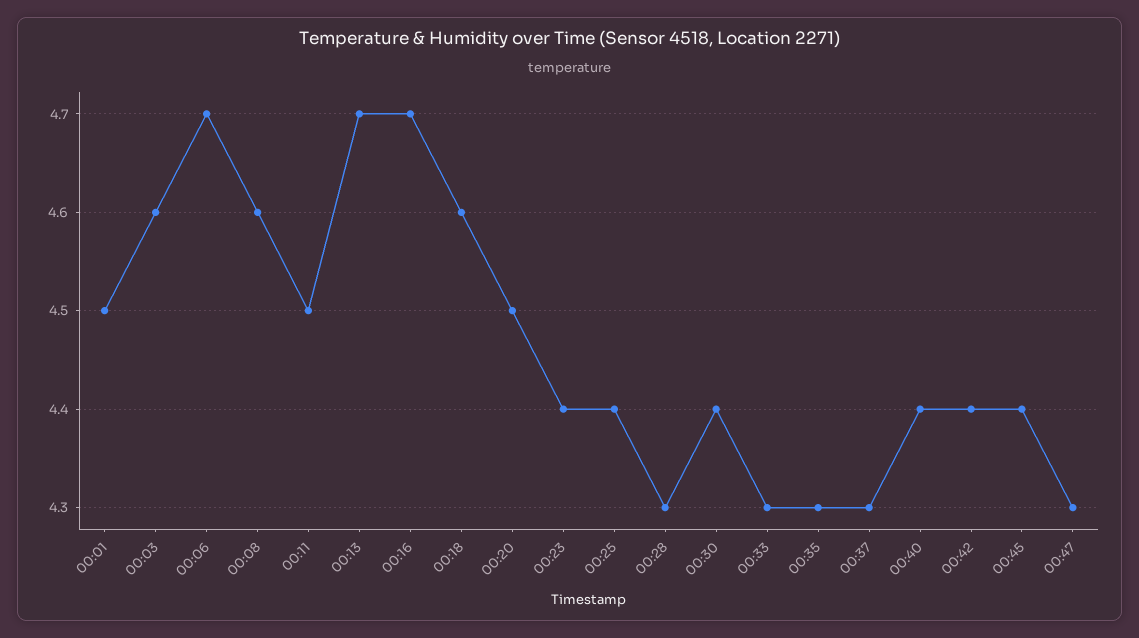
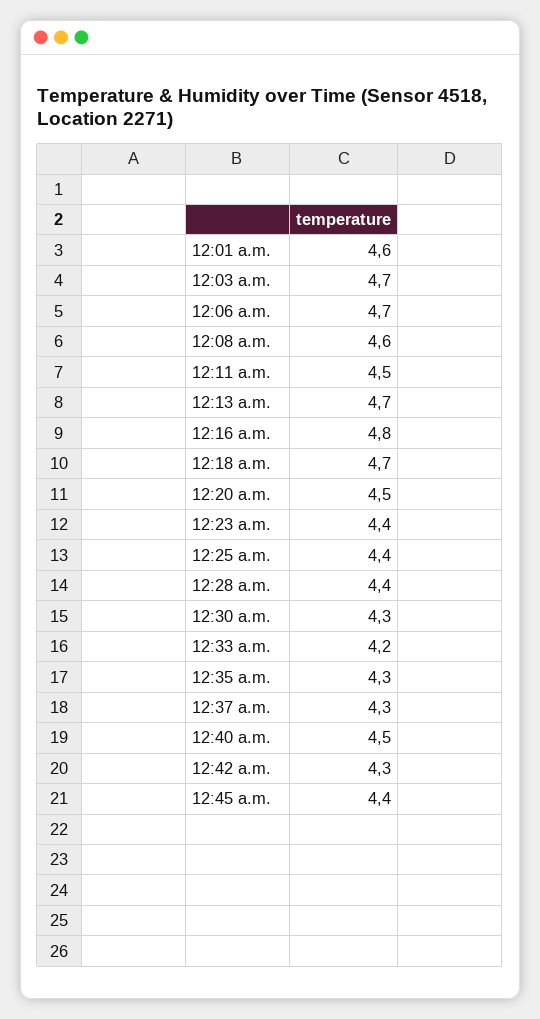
00:01: 4.5 -> 4.6
00:03: 4.6 -> 4.7
00:16: 4.7 -> 4.8
00:18: 4.6 -> 4.7
00:28: 4.3 -> 4.4
00:30: 4.4 -> 4.3
00:33: 4.3 -> 4.2
00:40: 4.4 -> 4.5
00:42: 4.4 -> 4.3
00:47: 4.3 -> none

